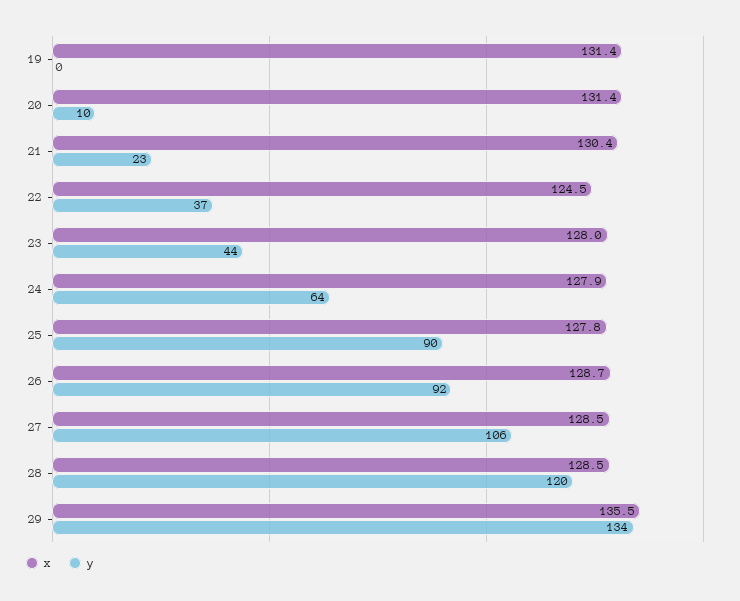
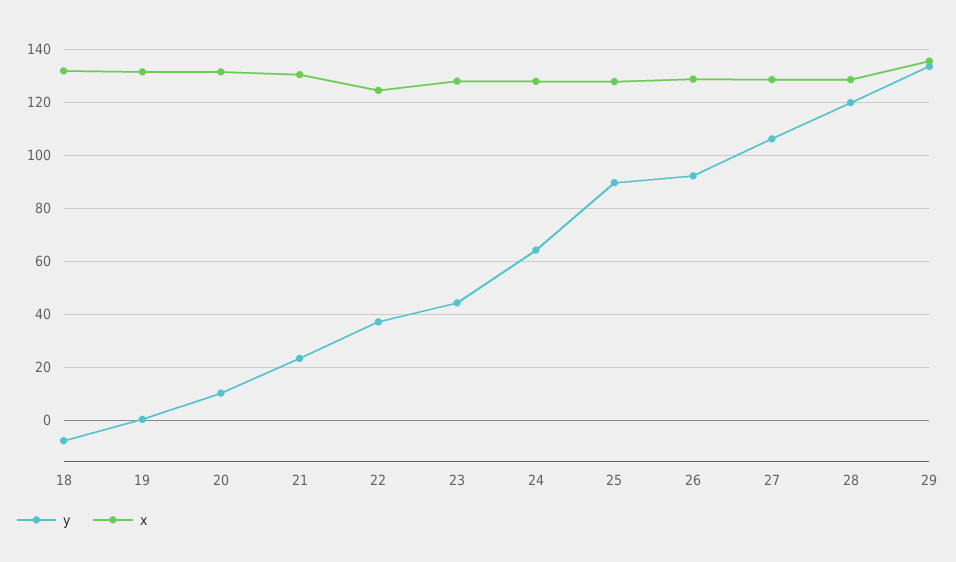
y, 18: none -> -7.5
x, 18: none -> 132.5

